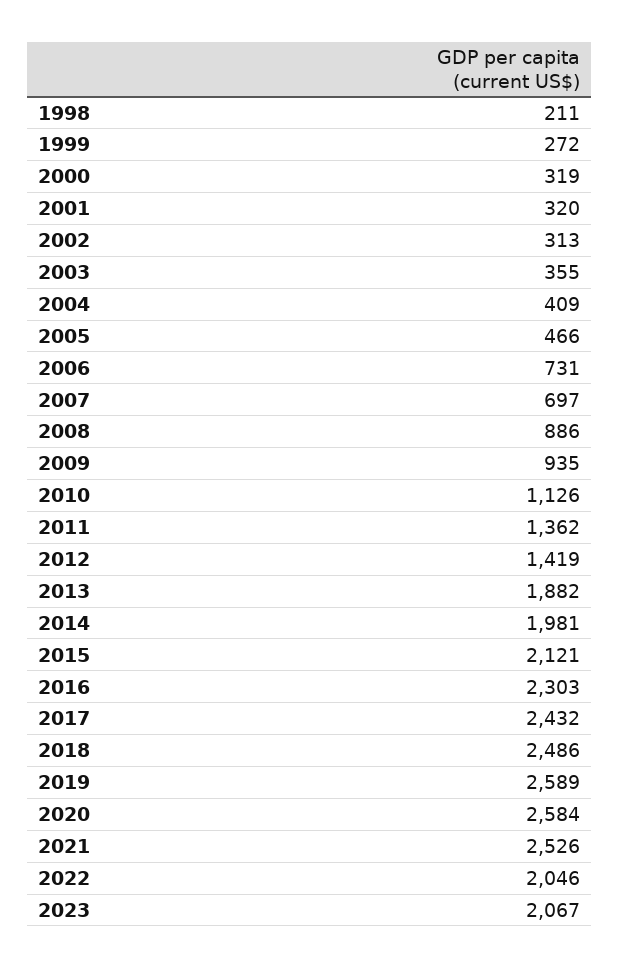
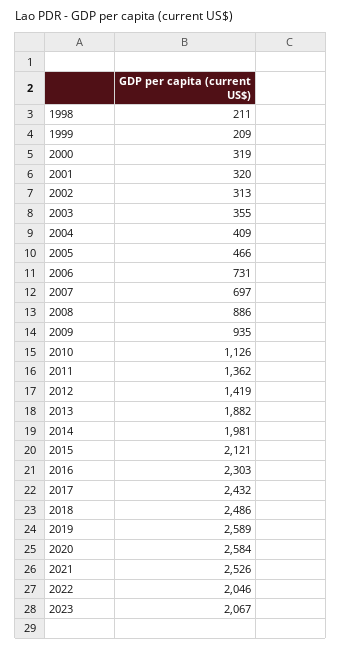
1999: 272 -> 209

